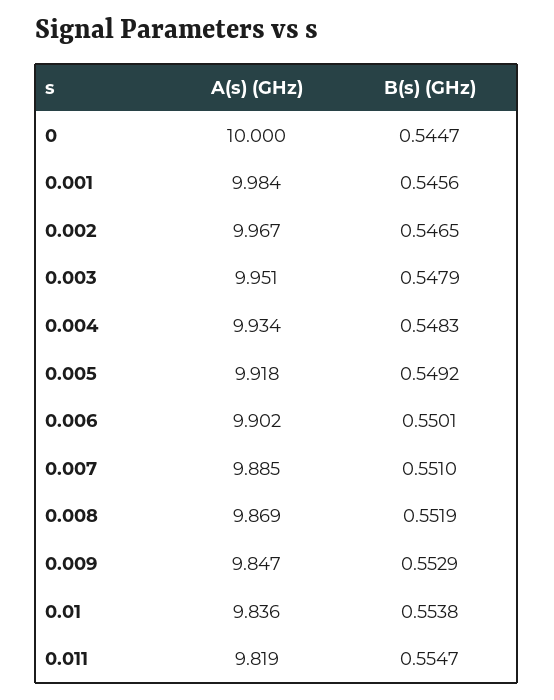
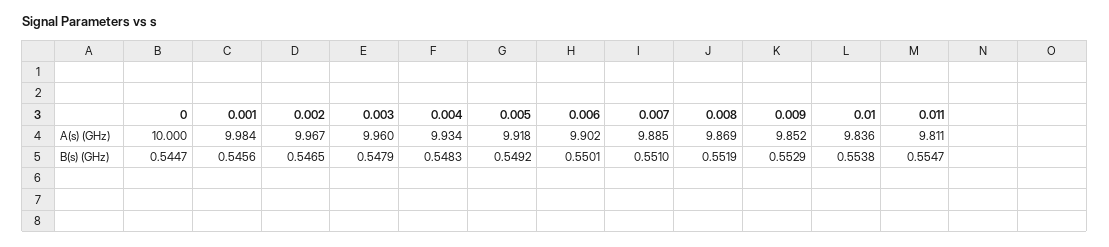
A(s) (GHz), 0.003: 9.951 -> 9.96
A(s) (GHz), 0.009: 9.847 -> 9.852
A(s) (GHz), 0.011: 9.819 -> 9.811

